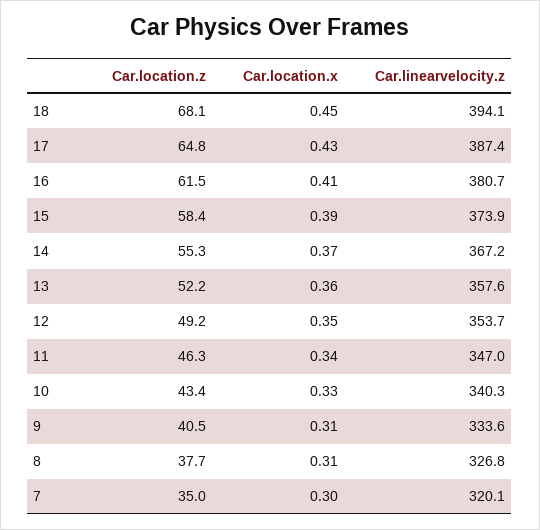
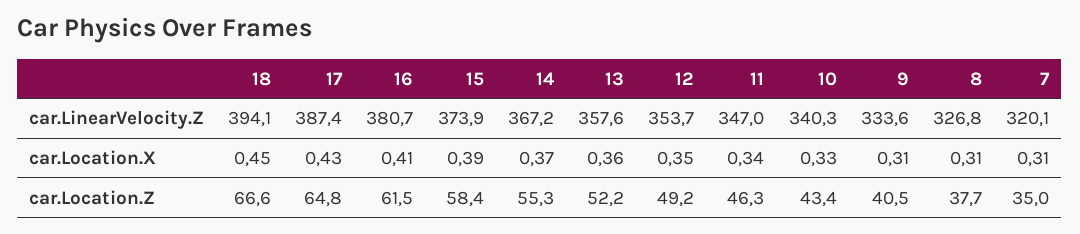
Car.location.z, 18: 68.1 -> 66.6
Car.location.x, 7: 0.3 -> 0.31

